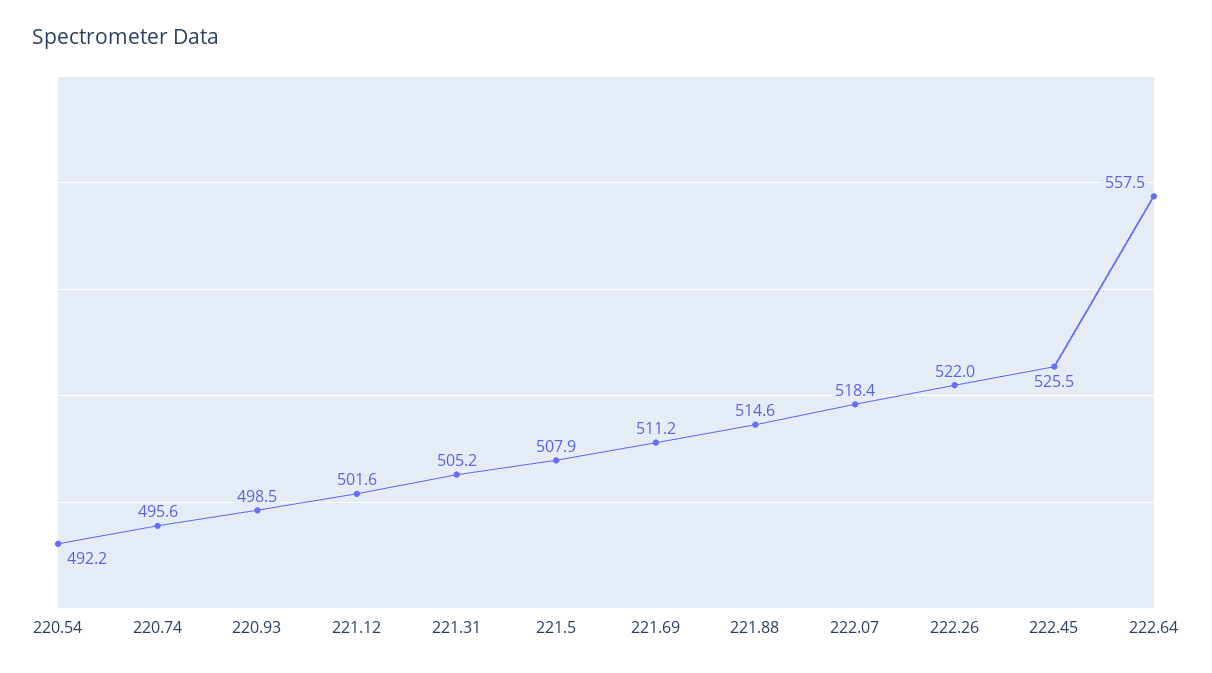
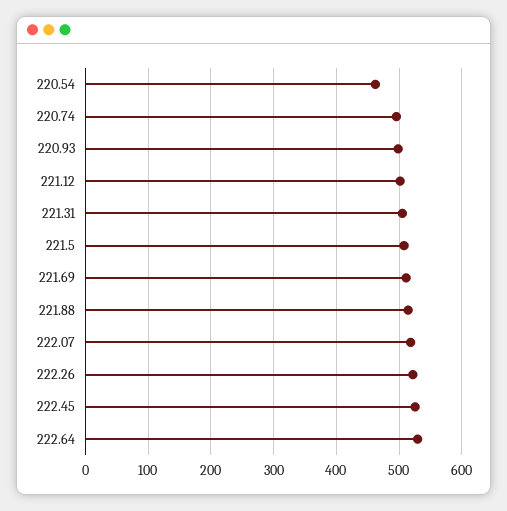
220.54: 492.2 -> 460
222.64: 557.5 -> 530

